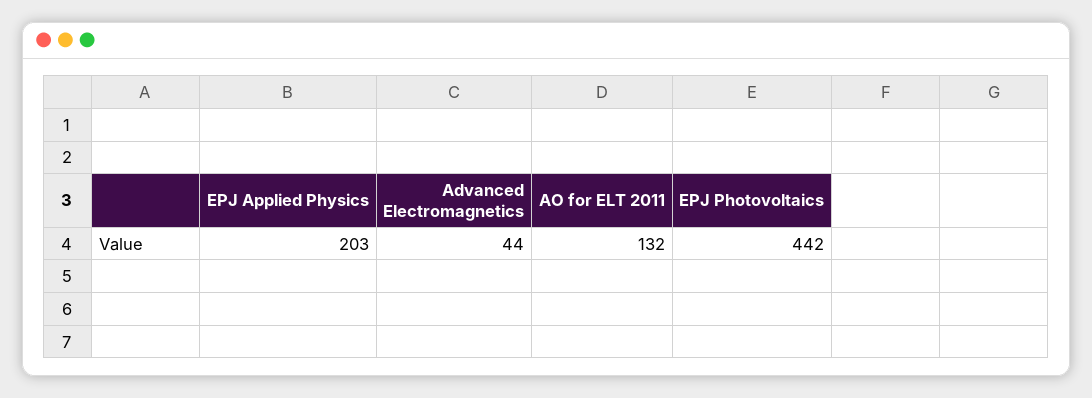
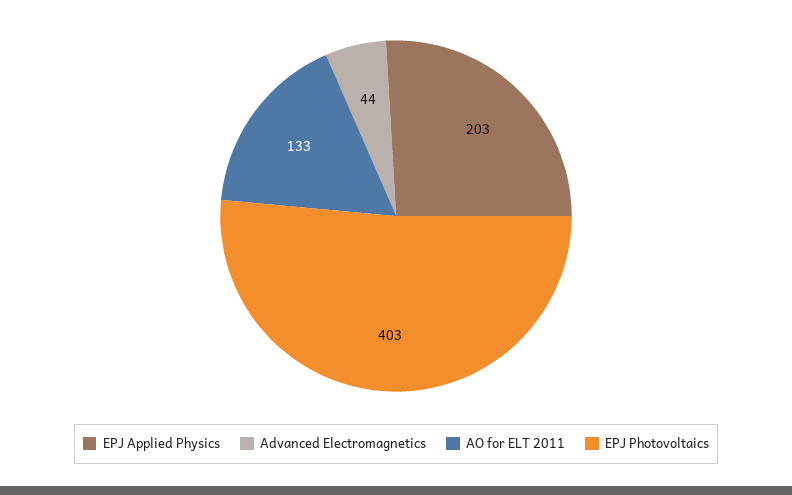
AO for ELT 2011: 132 -> 133
EPJ Photovoltaics: 442 -> 403

